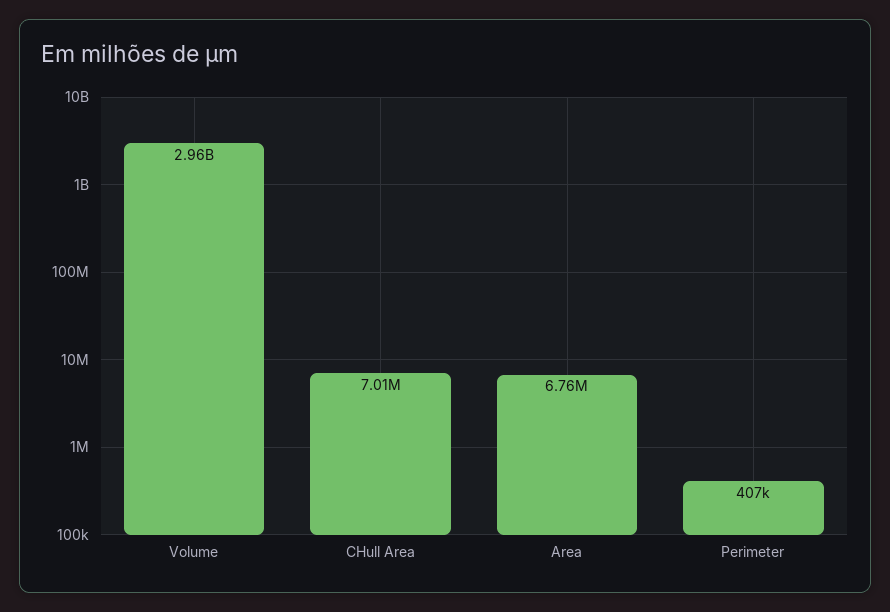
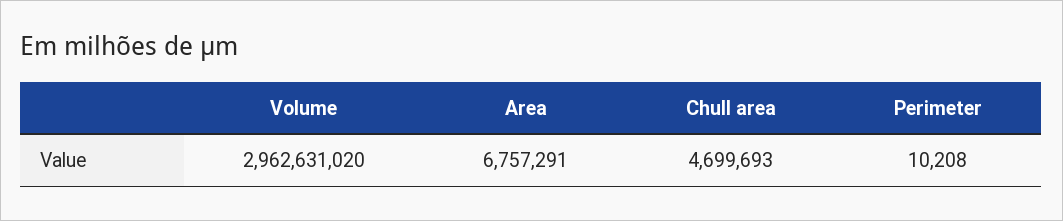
CHull Area: 7010000 -> 4699693
Perimeter: 407000 -> 10208

